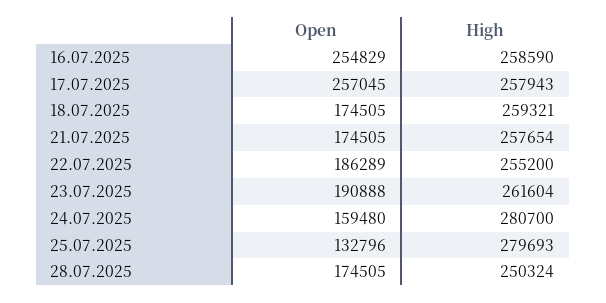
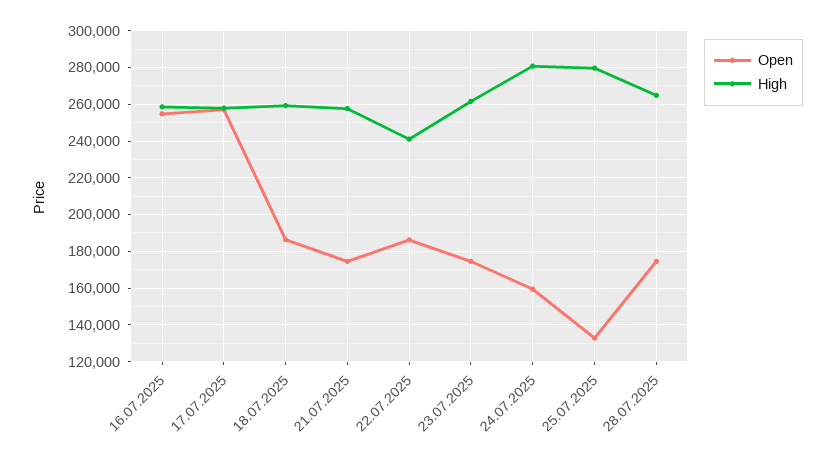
Open, 18.07.2025: 174505 -> 185000
High, 22.07.2025: 255200 -> 240000
Open, 23.07.2025: 190888 -> 175000
High, 28.07.2025: 250324 -> 265000

